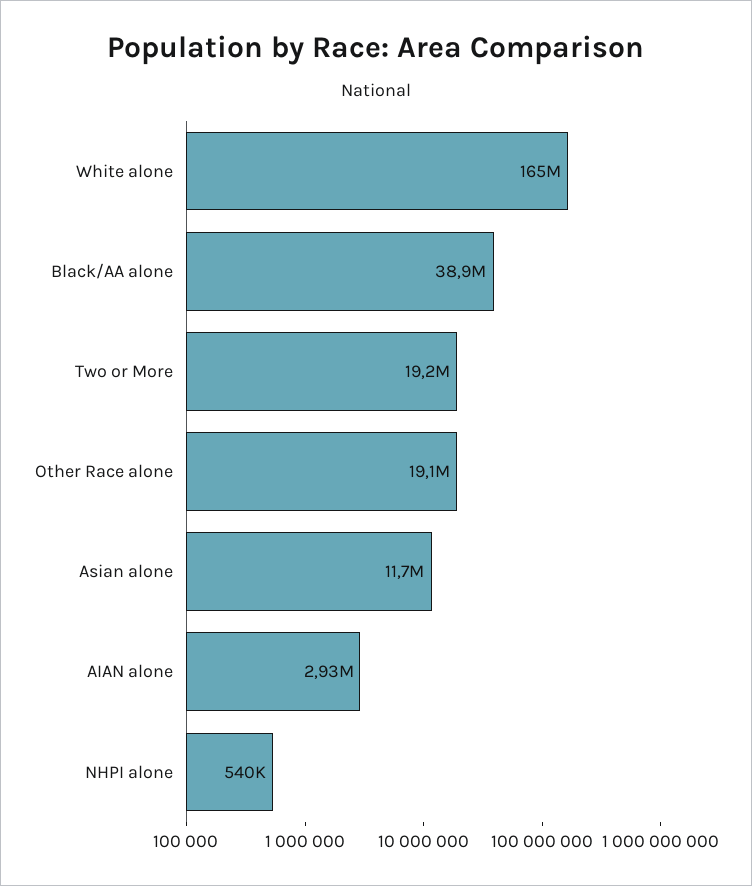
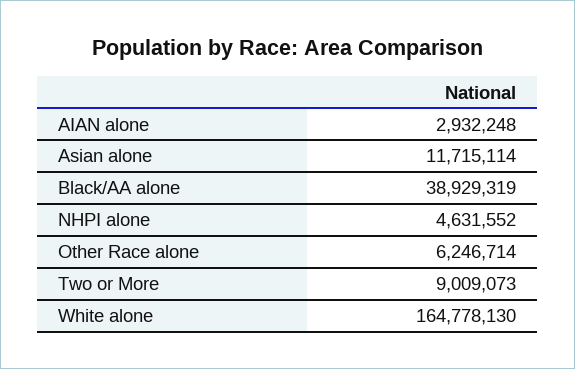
Two or More: 19200000 -> 9009073
Other Race alone: 19100000 -> 6246714
NHPI alone: 540000 -> 4631552

